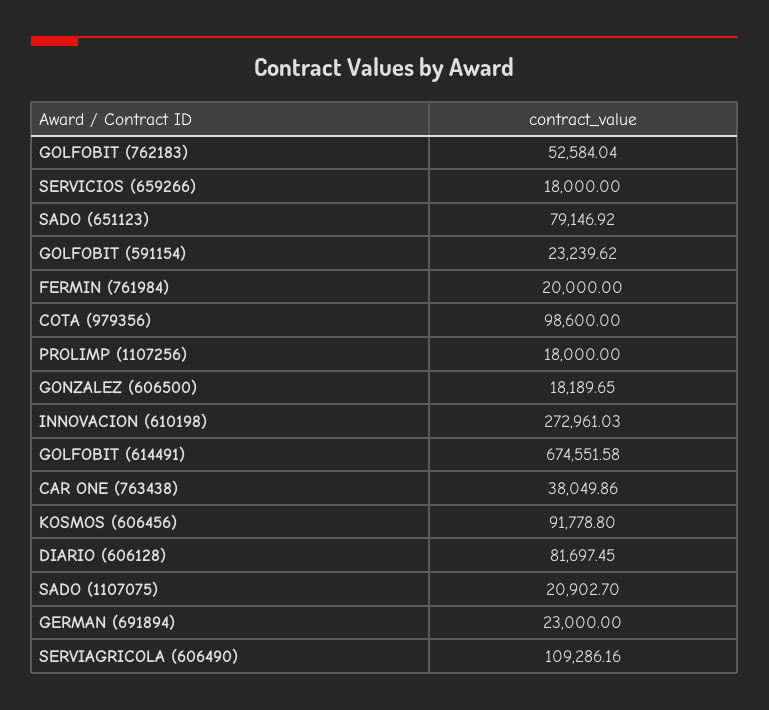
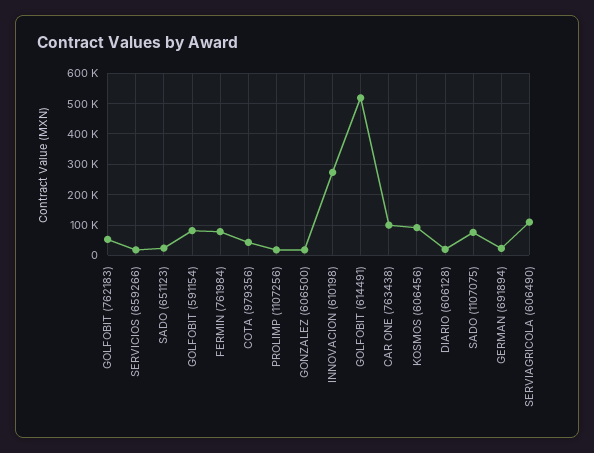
SADO (651123): 79146.92 -> 20000
GOLFOBIT (591154): 23239.62 -> 80000
FERMIN (761984): 20000 -> 80000
COTA (979356): 98600 -> 40000
GOLFOBIT (614491): 674551.58 -> 520000
CAR ONE (763438): 38049.86 -> 100000
DIARIO (606128): 81697.45 -> 20000
SADO (1107075): 20902.7 -> 80000

